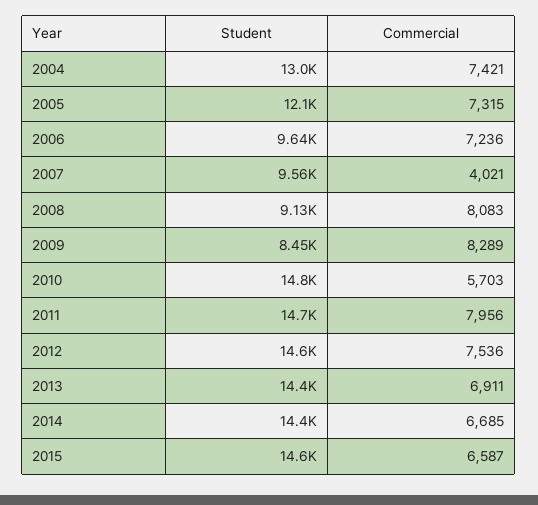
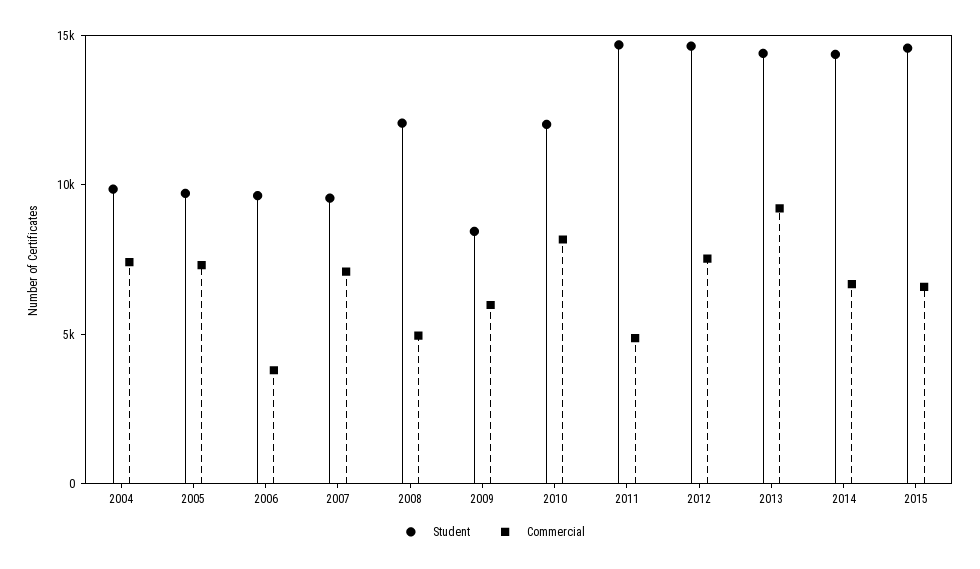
Student, 2004: 13000 -> 10000
Student, 2005: 12100 -> 10000
Commercial, 2006: 7236 -> 4000
Commercial, 2007: 4021 -> 7000
Student, 2008: 9130 -> 12000
Commercial, 2008: 8083 -> 5000
Commercial, 2009: 8289 -> 6000
Student, 2010: 14800 -> 12000
Commercial, 2010: 5703 -> 8000
Commercial, 2011: 7956 -> 5000
Commercial, 2013: 6911 -> 9000

